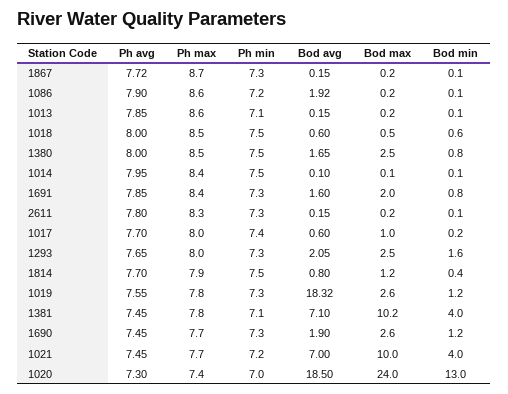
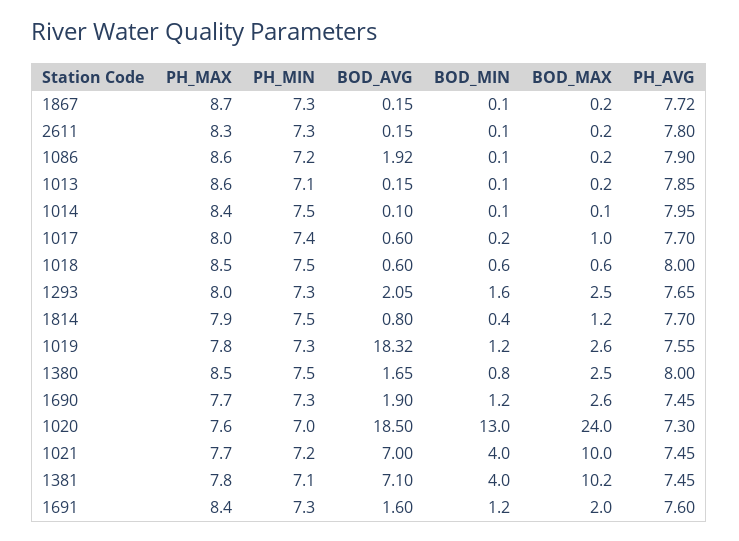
Bod max, 1018: 0.5 -> 0.6
Ph avg, 1691: 7.85 -> 7.6
Bod min, 1691: 0.8 -> 1.2
Ph max, 1020: 7.4 -> 7.6

